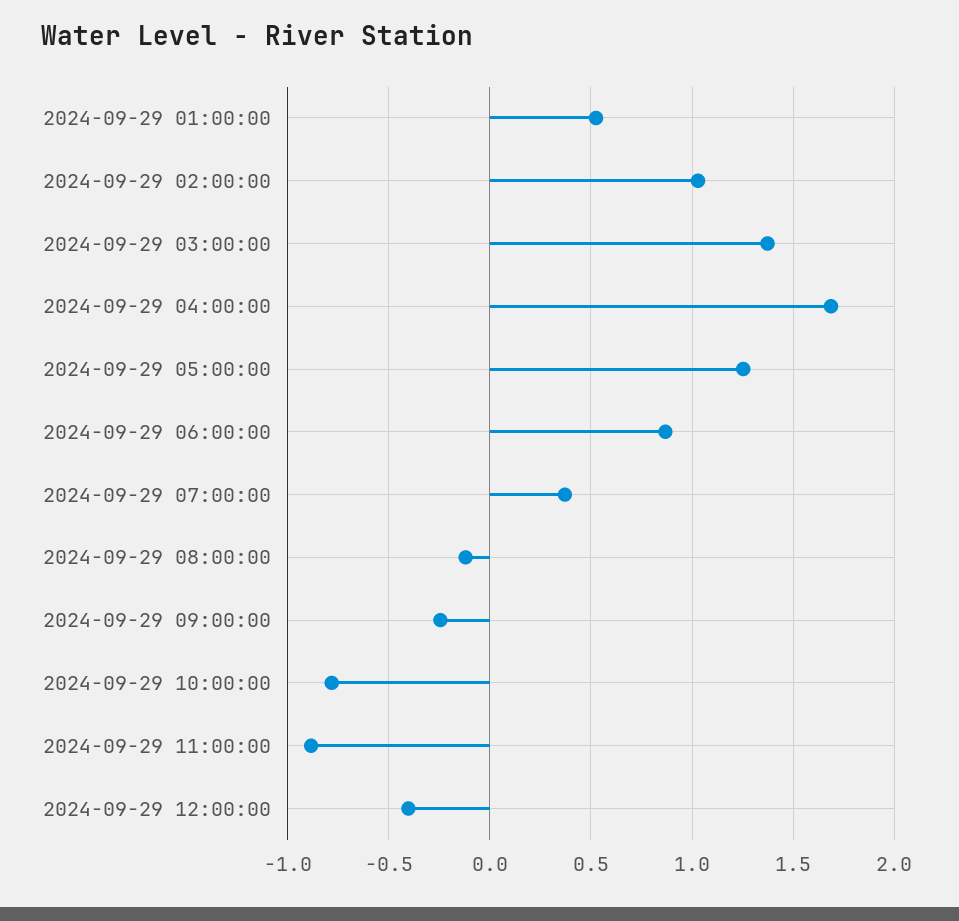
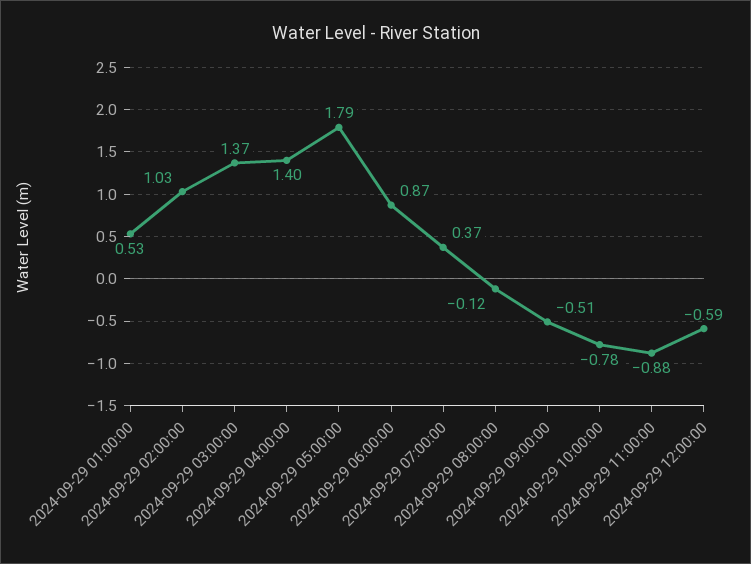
2024-09-29 04:00:00: 1.7 -> 1.4
2024-09-29 05:00:00: 1.25 -> 1.79
2024-09-29 09:00:00: -0.25 -> -0.51
2024-09-29 12:00:00: -0.4 -> -0.59

